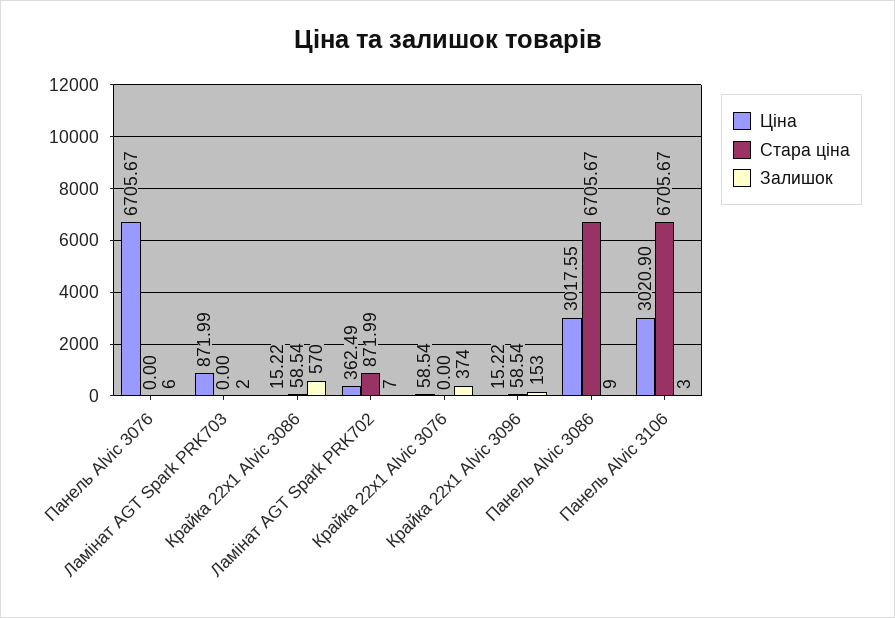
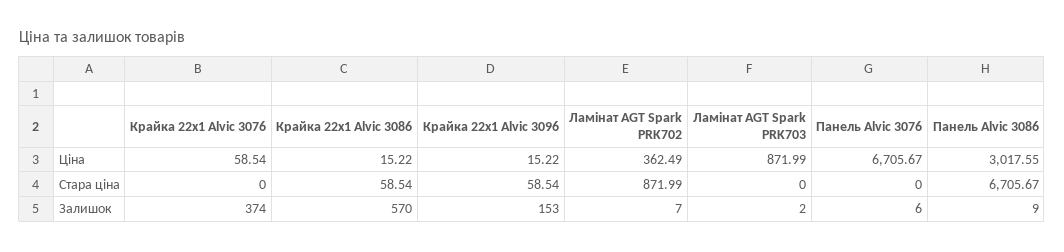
Ціна, Панель Alvic 3106: 3020.9 -> none
Стара ціна, Панель Alvic 3106: 6705.67 -> none
Залишок, Панель Alvic 3106: 3 -> none

